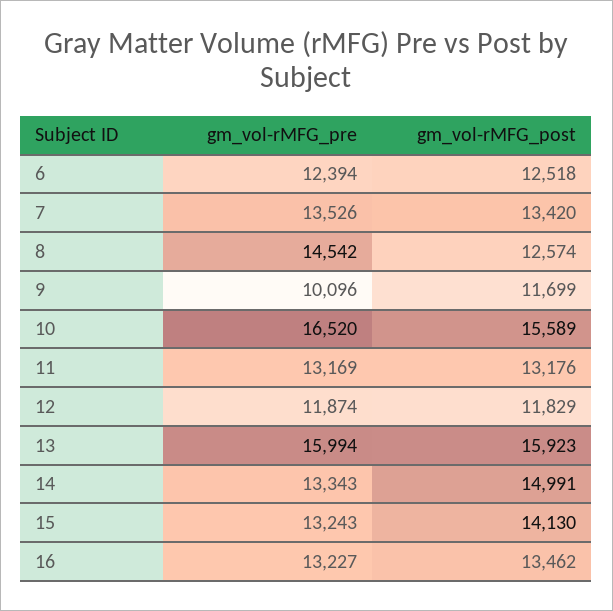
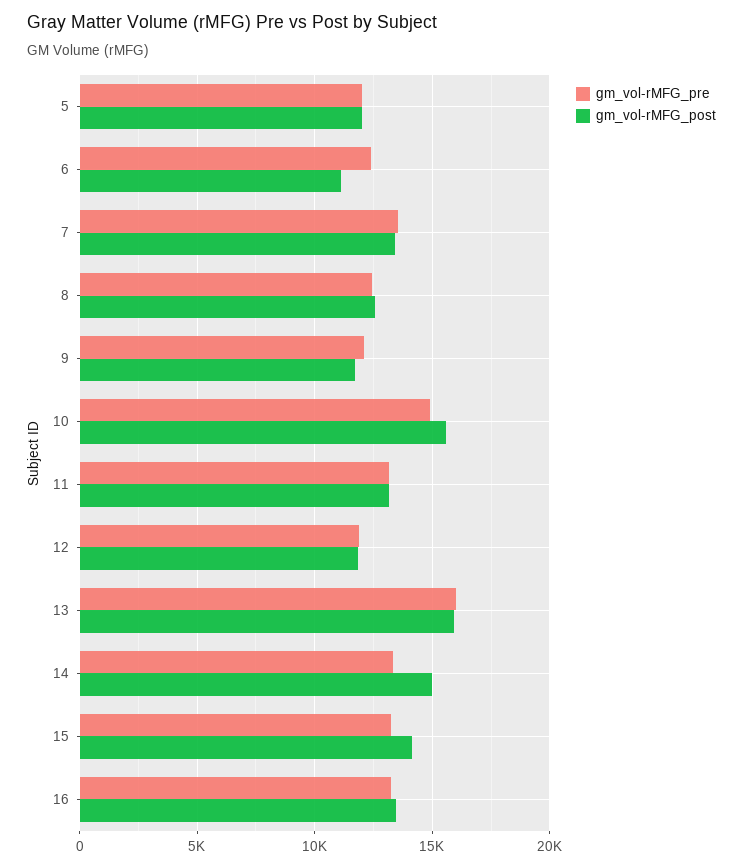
gm_vol-rMFG_post, 6: 12518 -> 11000
gm_vol-rMFG_pre, 8: 14542 -> 12500
gm_vol-rMFG_pre, 9: 10096 -> 12000
gm_vol-rMFG_pre, 10: 16520 -> 15000
gm_vol-rMFG_pre, 5: none -> 12000
gm_vol-rMFG_post, 5: none -> 12000

